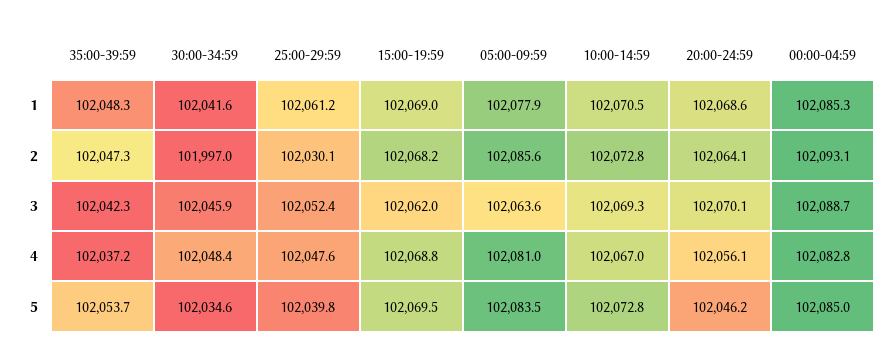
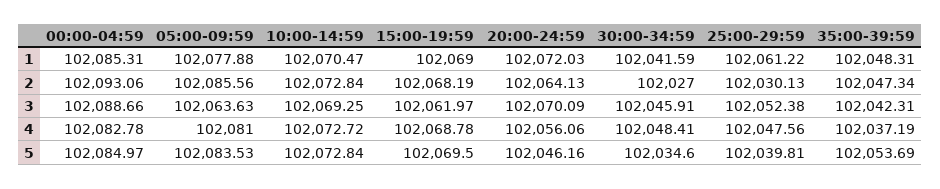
20:00-24:59, 1: 102068.6 -> 102072.03
30:00-34:59, 2: 101997 -> 102027
10:00-14:59, 4: 102067 -> 102072.72

